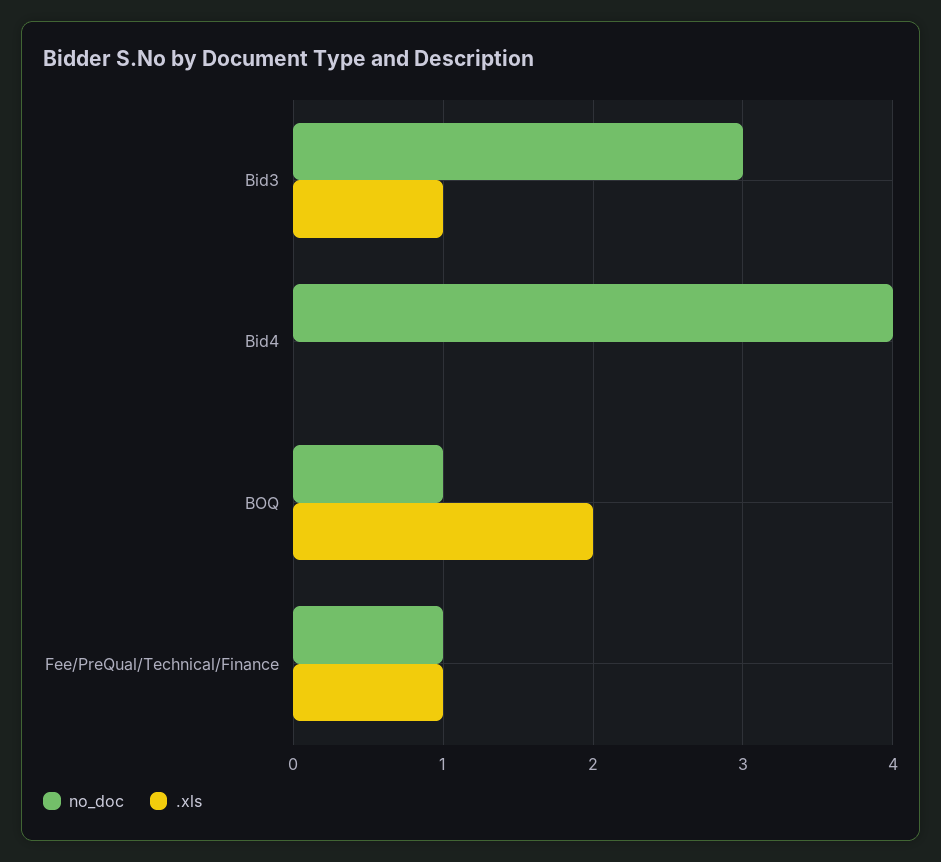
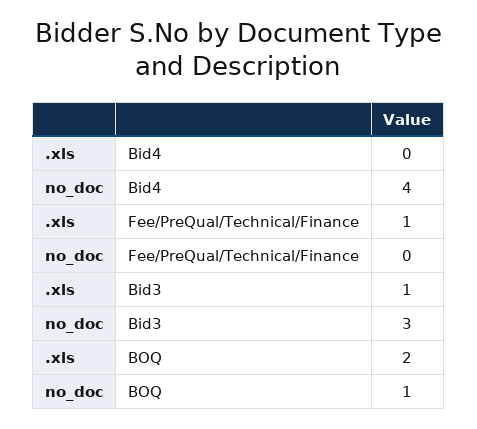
no_doc, Fee/PreQual/Technical/Finance: 1 -> 0

